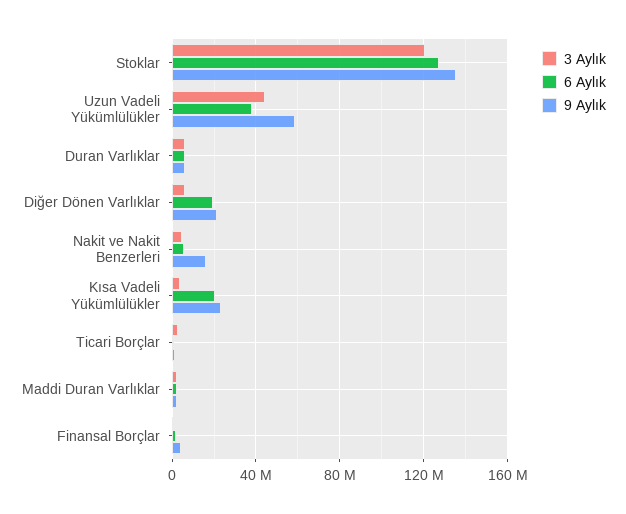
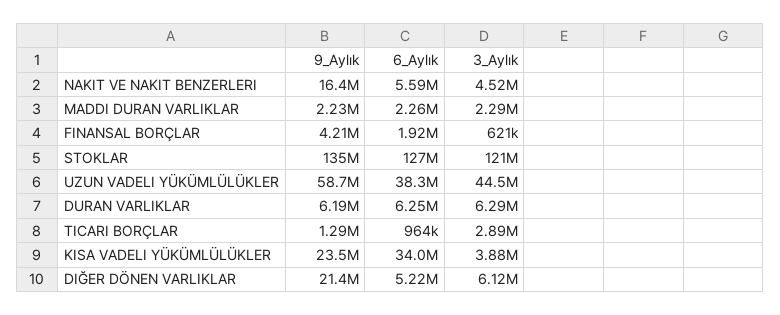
6 Aylık, Diğer Dönen Varlıklar: 20000000 -> 5220000
6 Aylık, Kısa Vadeli Yükümlülükler: 20000000 -> 34000000

